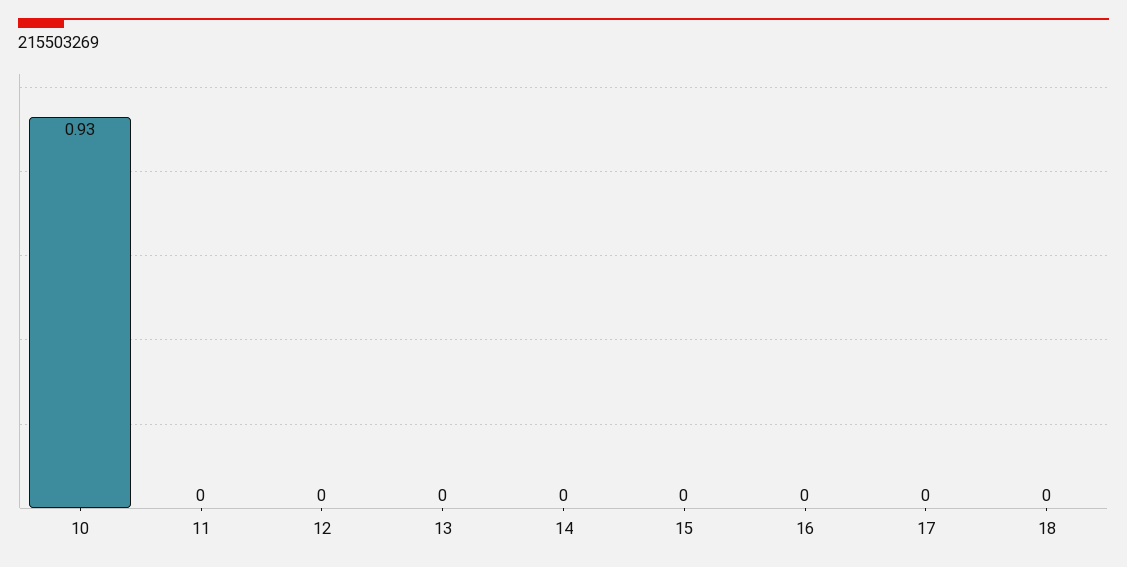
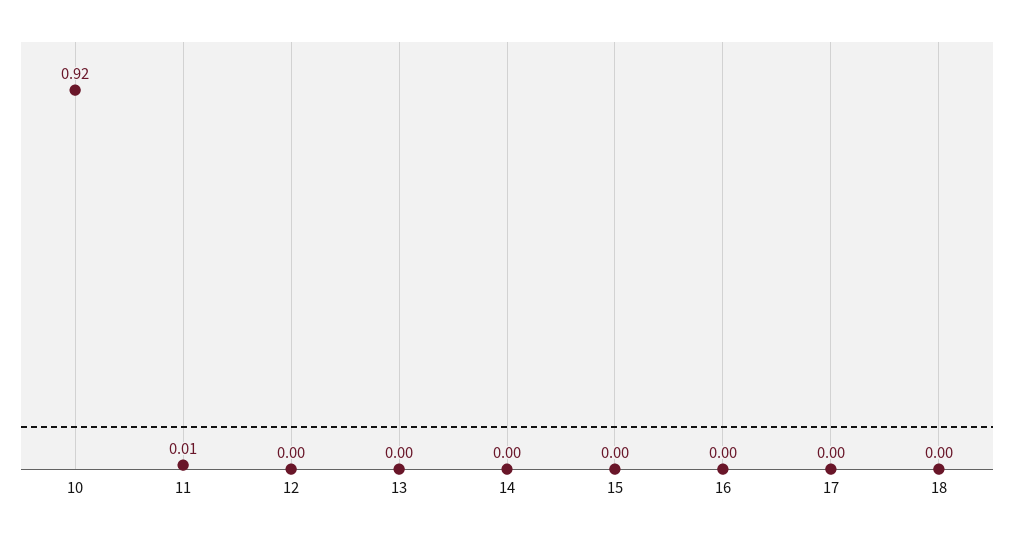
10: 0.93 -> 0.92
11: 0 -> 0.01

